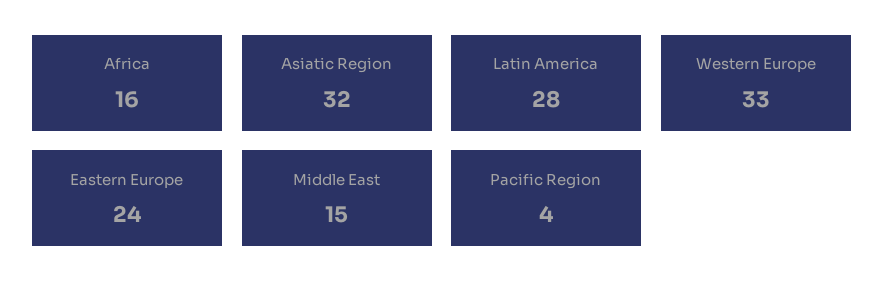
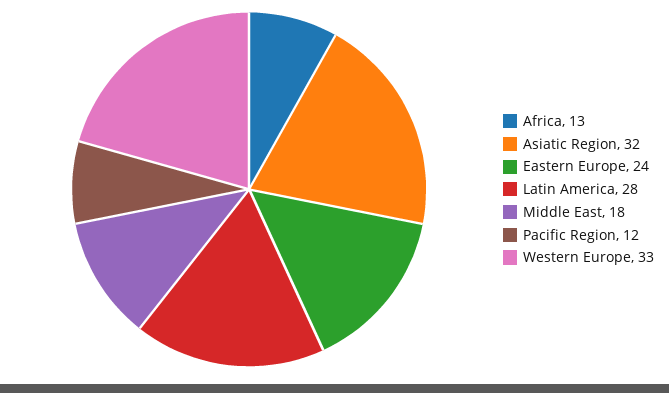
Africa: 16 -> 13
Middle East: 15 -> 18
Pacific Region: 4 -> 12

